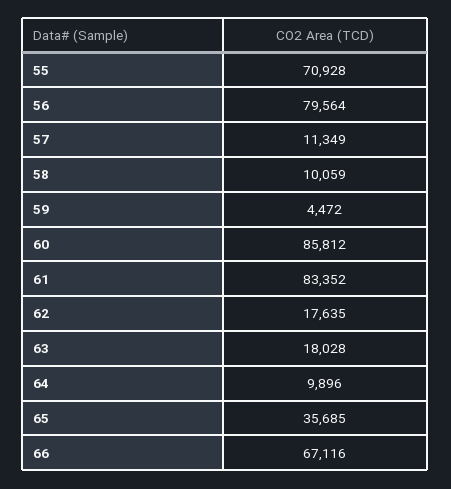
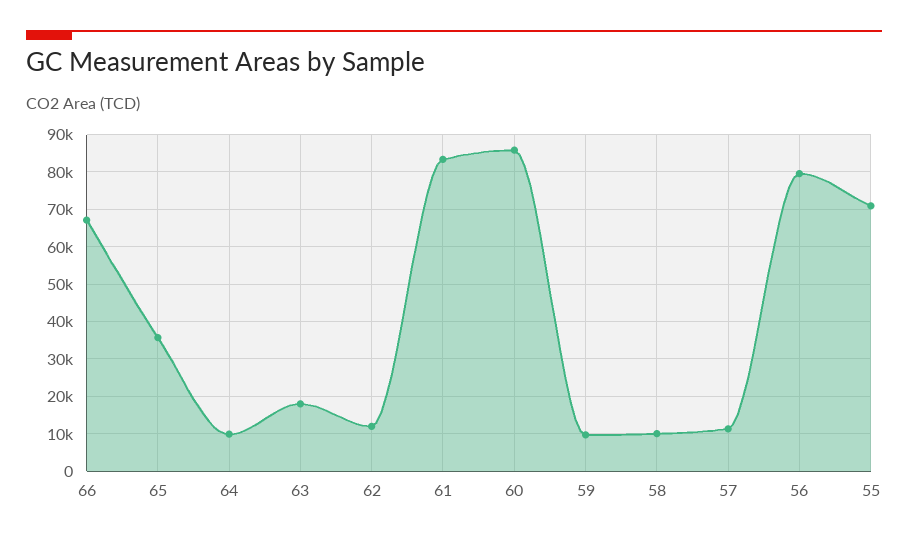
59: 4472 -> 10000
62: 17635 -> 12000

